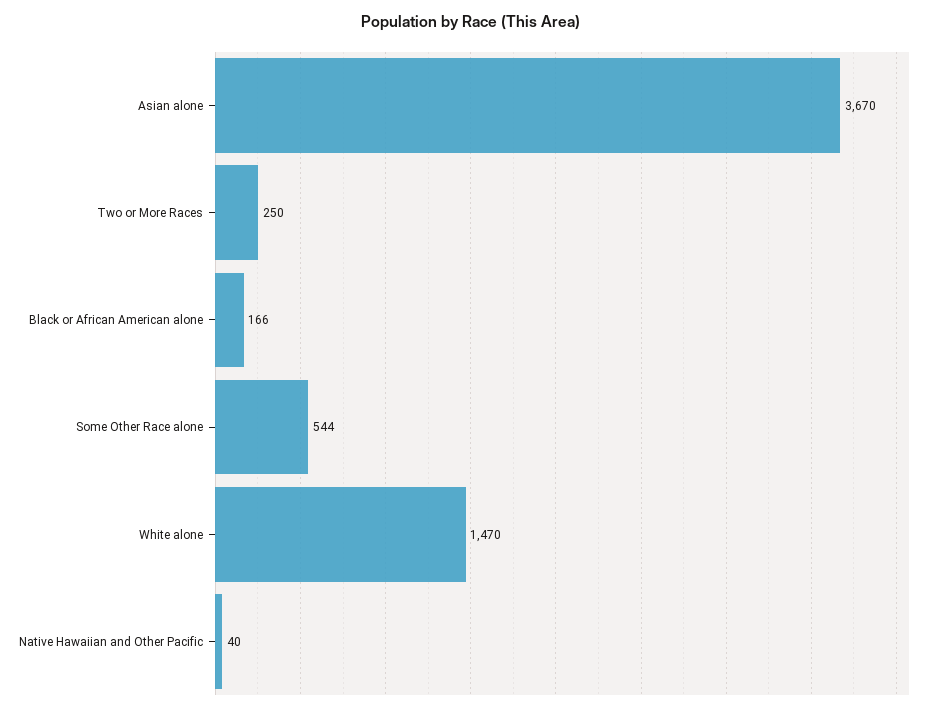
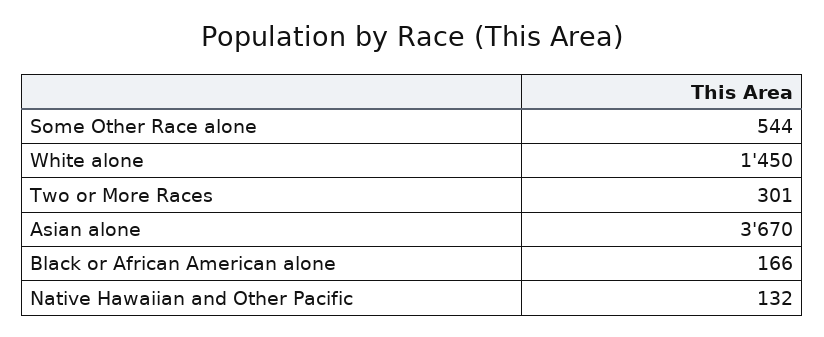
Two or More Races: 250 -> 301
White alone: 1470 -> 1450
Native Hawaiian and Other Pacific: 40 -> 132

